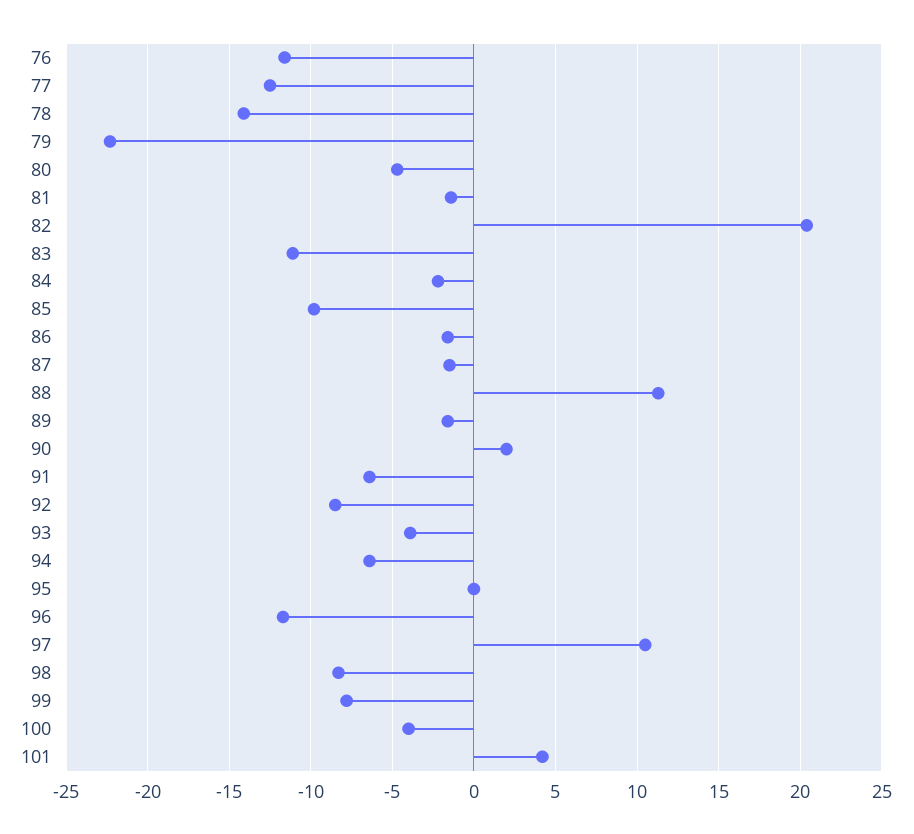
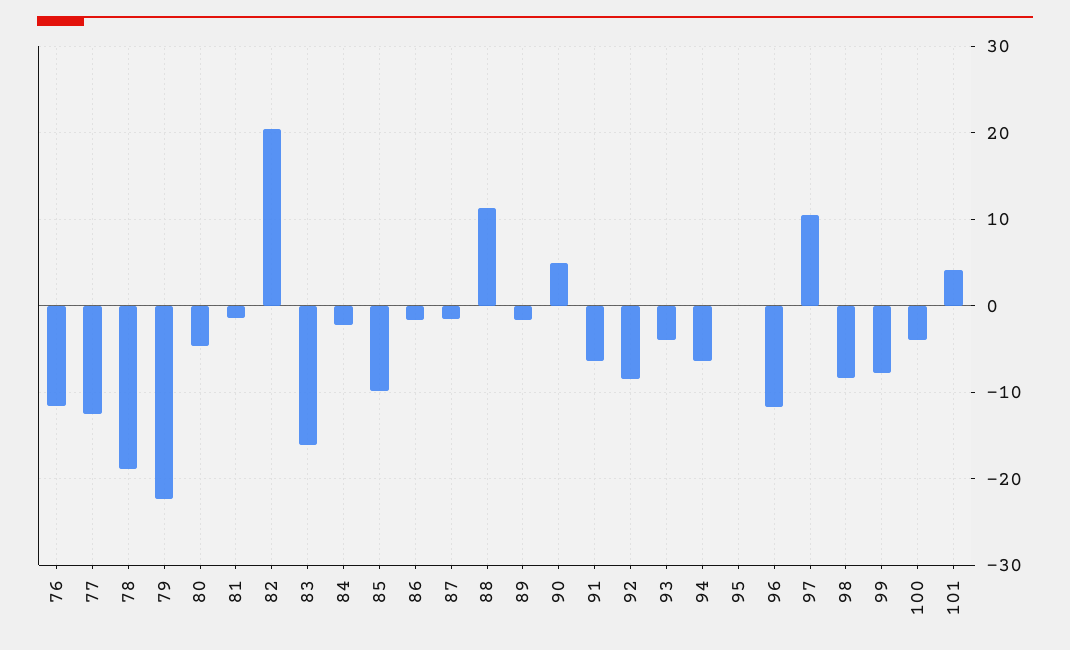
78: -14 -> -19
83: -11 -> -16
90: 2 -> 5

